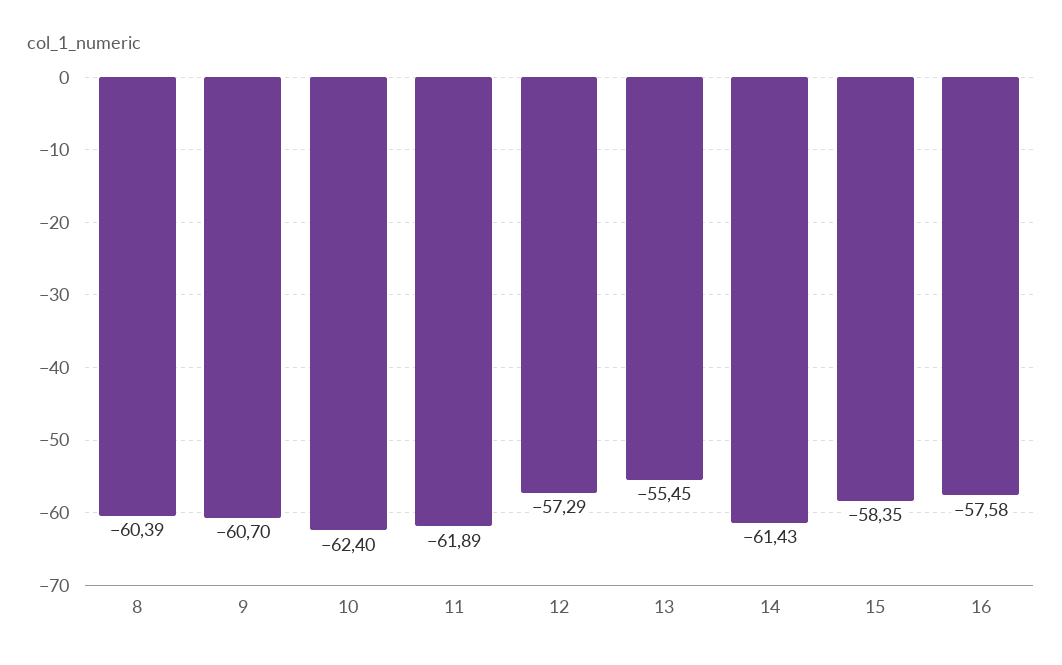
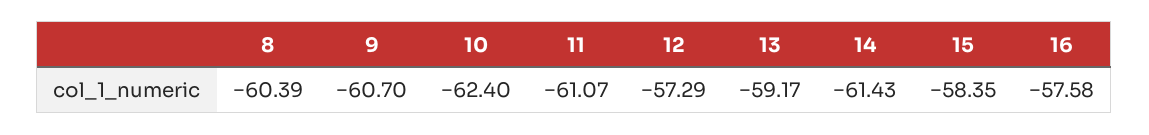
11: -61.89 -> -61.07
13: -55.45 -> -59.17

